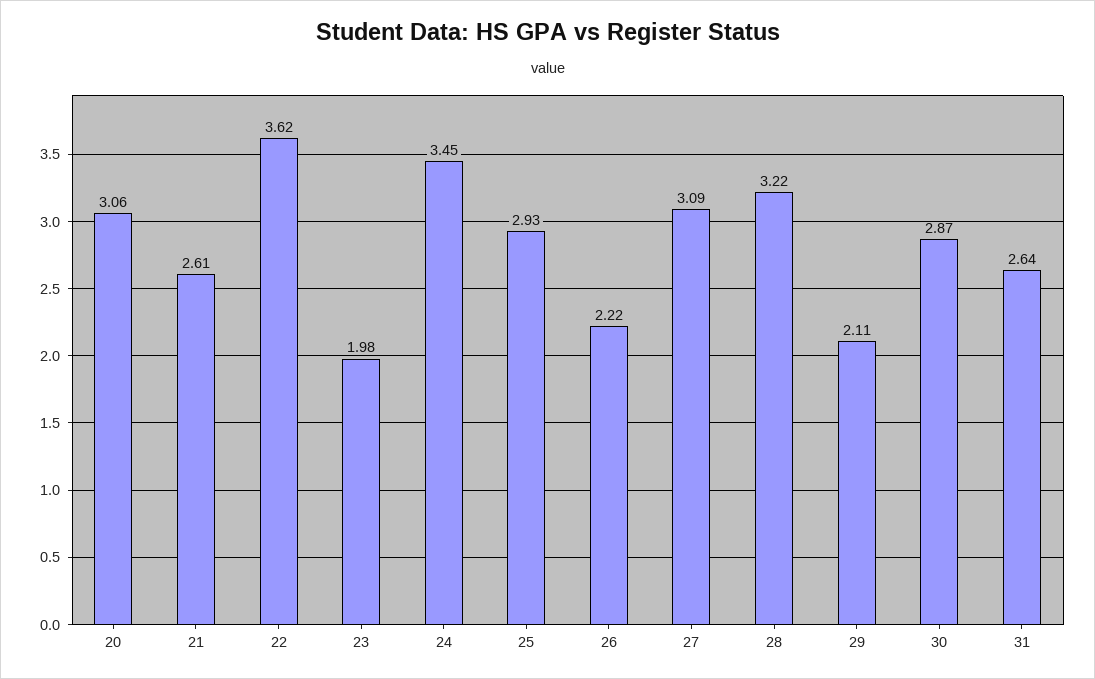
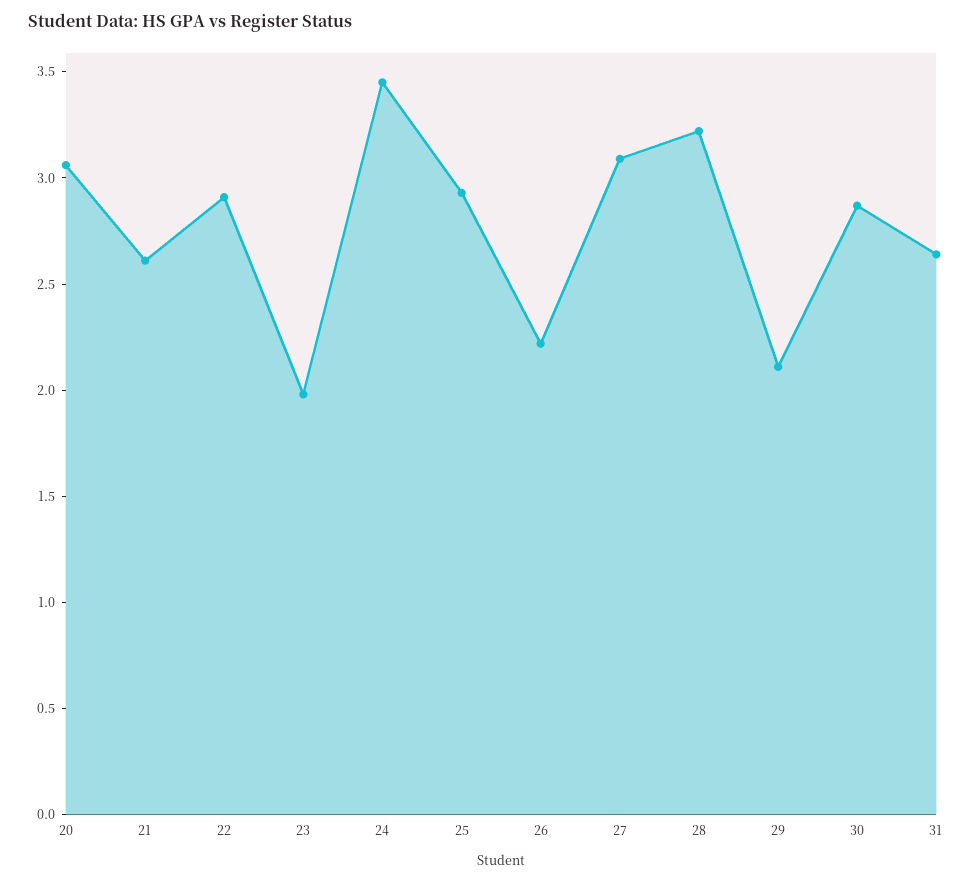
22: 3.62 -> 2.9

